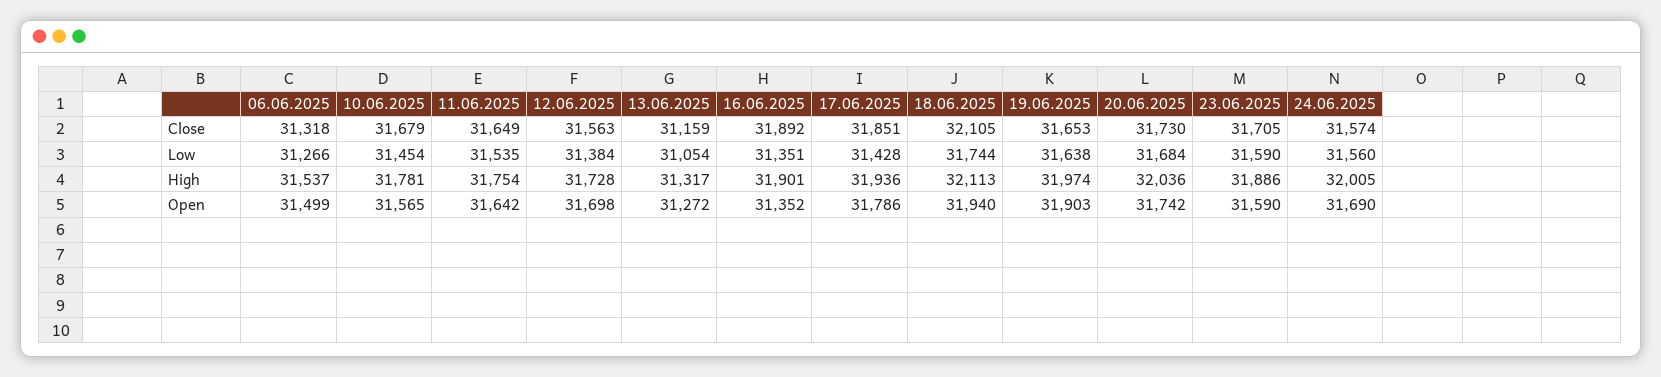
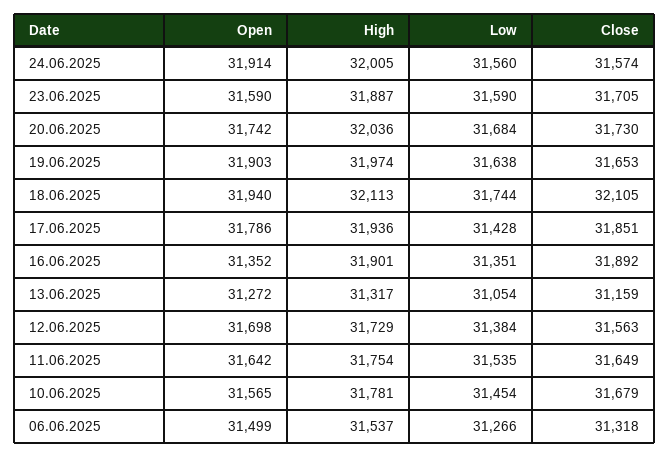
12.06.2025, High: 31728 -> 31729
23.06.2025, High: 31886 -> 31887
24.06.2025, Open: 31690 -> 31914

